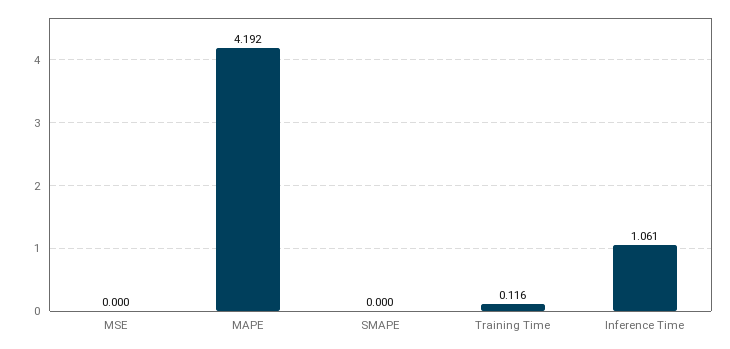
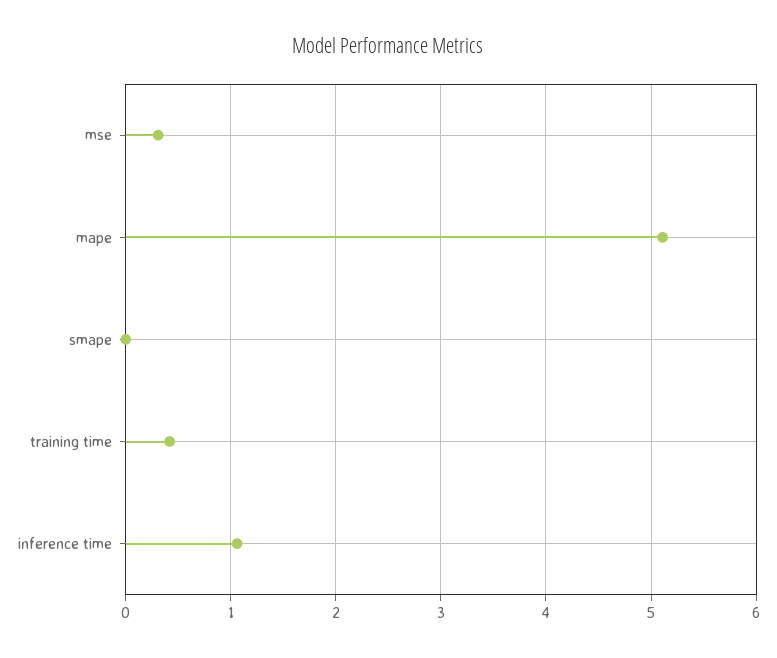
MSE: 0 -> 0.3
MAPE: 4.192 -> 5.1
Training Time: 0.116 -> 0.4

